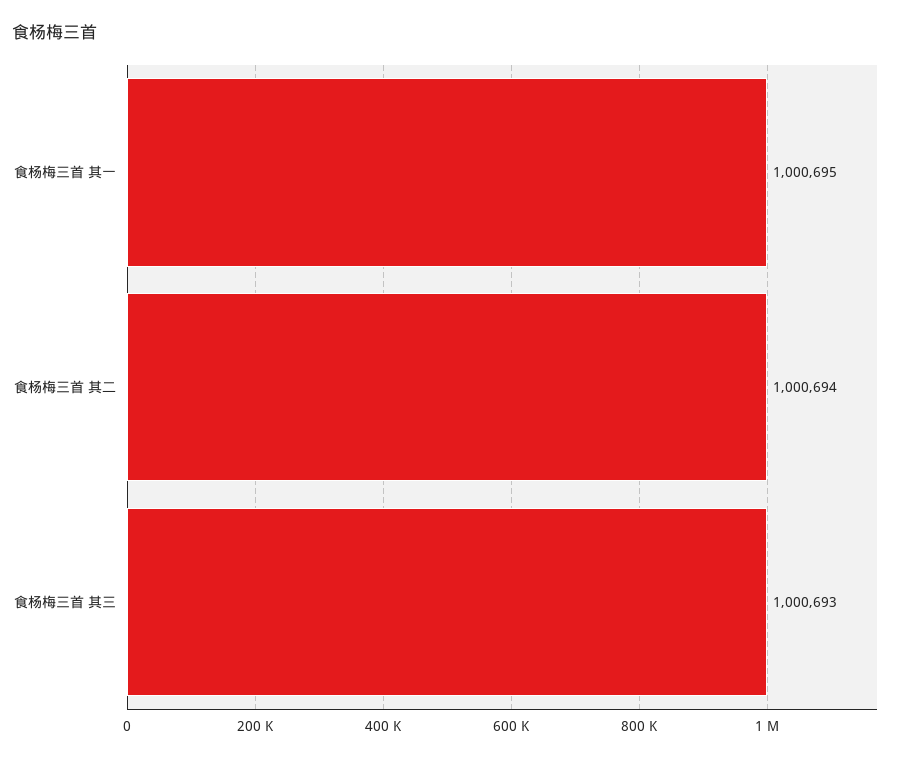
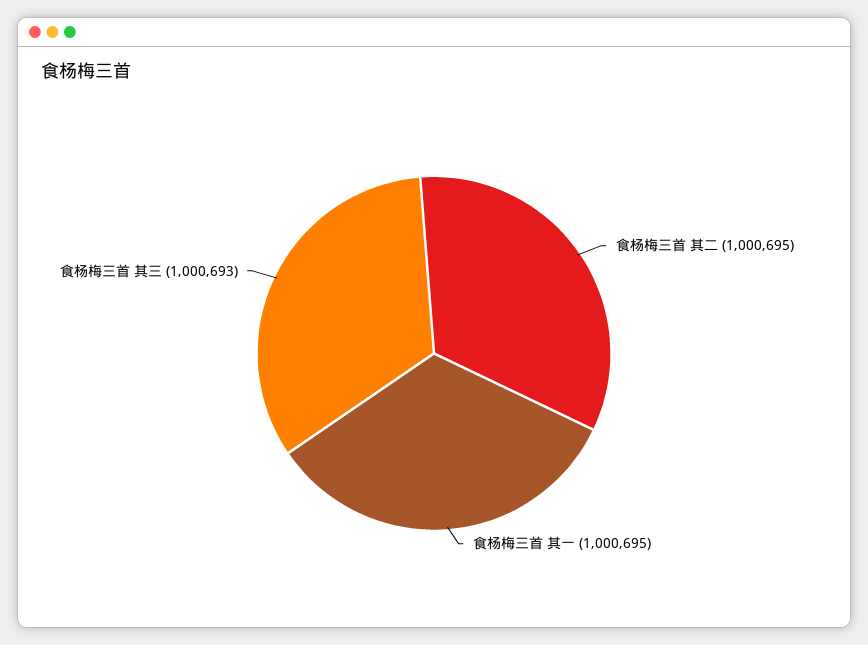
食杨梅三首 其二: 1000694 -> 1000695

